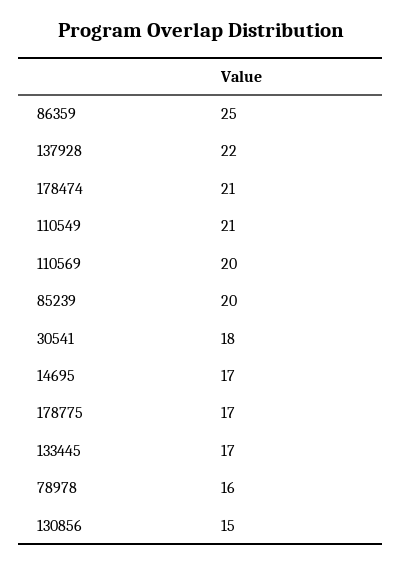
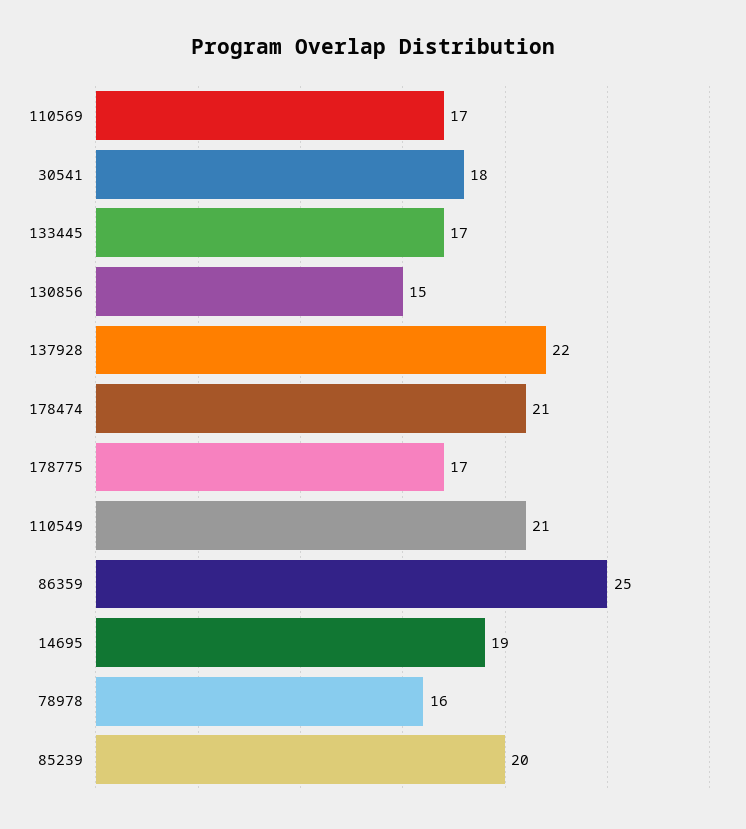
110569: 20 -> 17
14695: 17 -> 19

